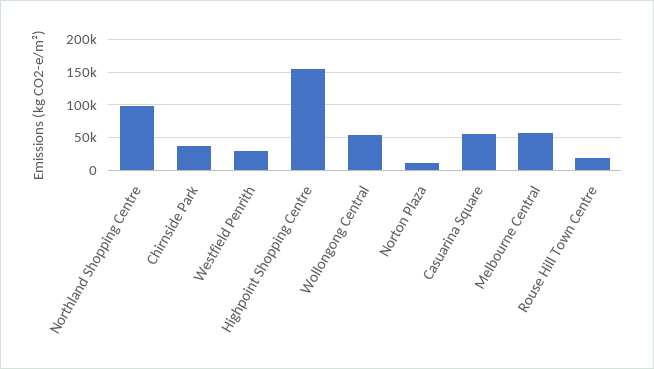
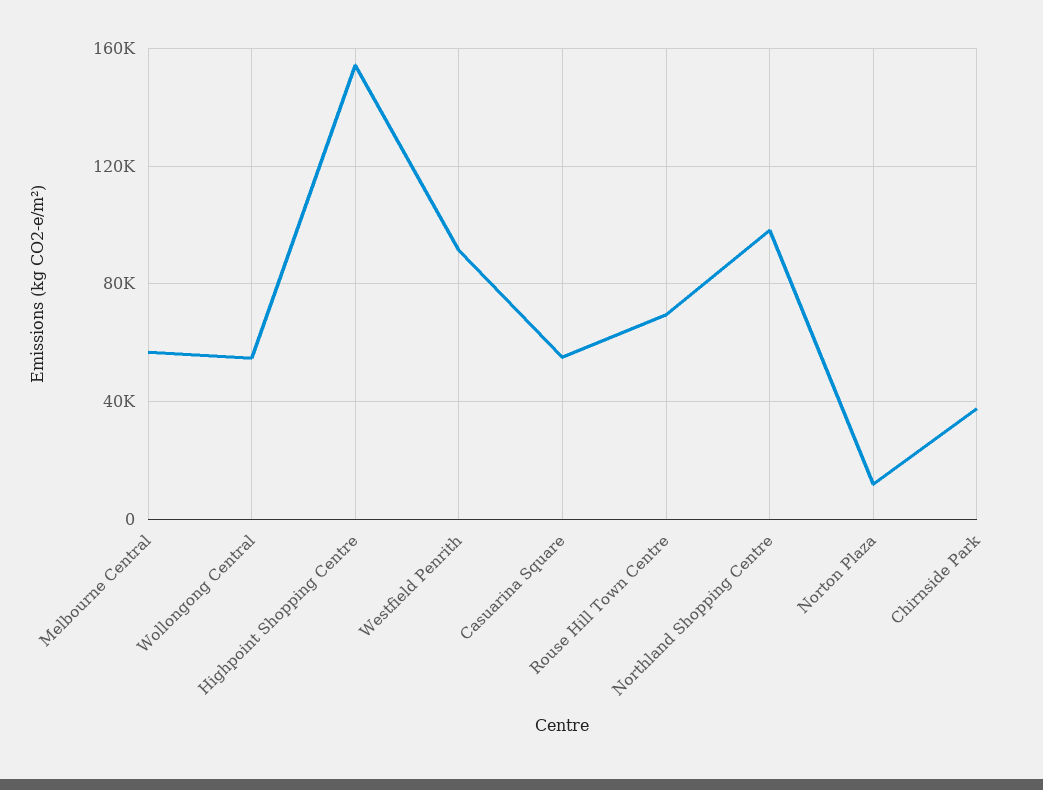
Westfield Penrith: 30000 -> 90000
Rouse Hill Town Centre: 20000 -> 70000

